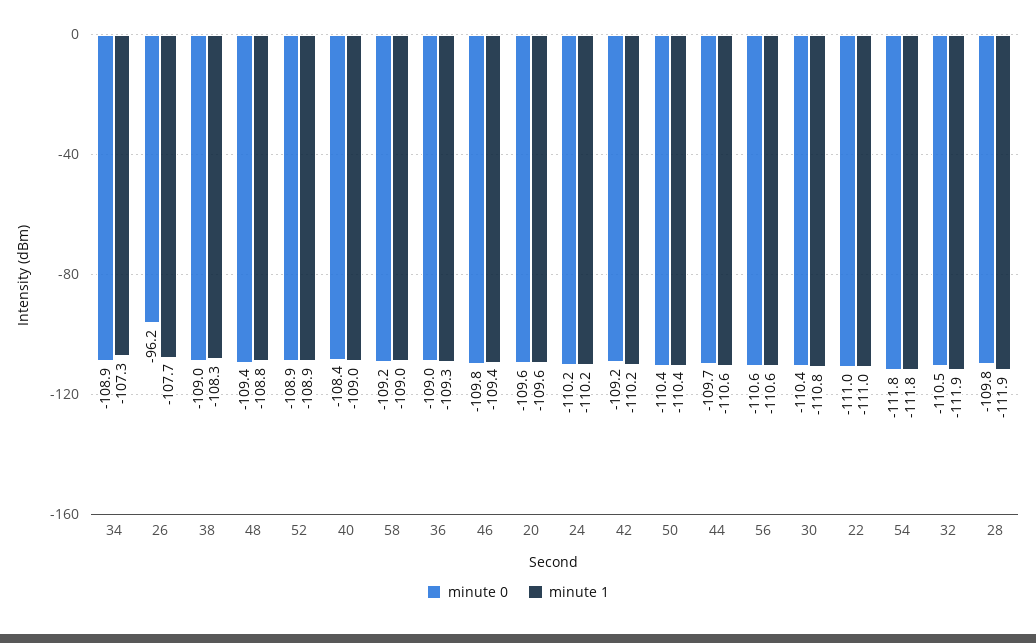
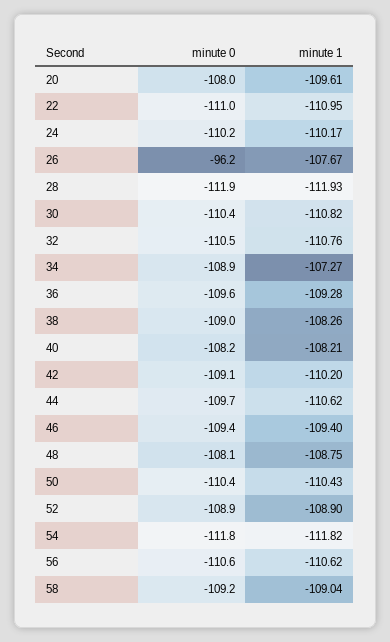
minute 0, 48: -109.4 -> -108.1
minute 0, 40: -108.4 -> -108.2
minute 1, 40: -109 -> -108.21
minute 0, 36: -109 -> -109.6
minute 0, 46: -109.8 -> -109.4
minute 0, 20: -109.6 -> -108
minute 0, 42: -109.2 -> -109.1
minute 1, 32: -111.9 -> -110.76
minute 0, 28: -109.8 -> -111.9

